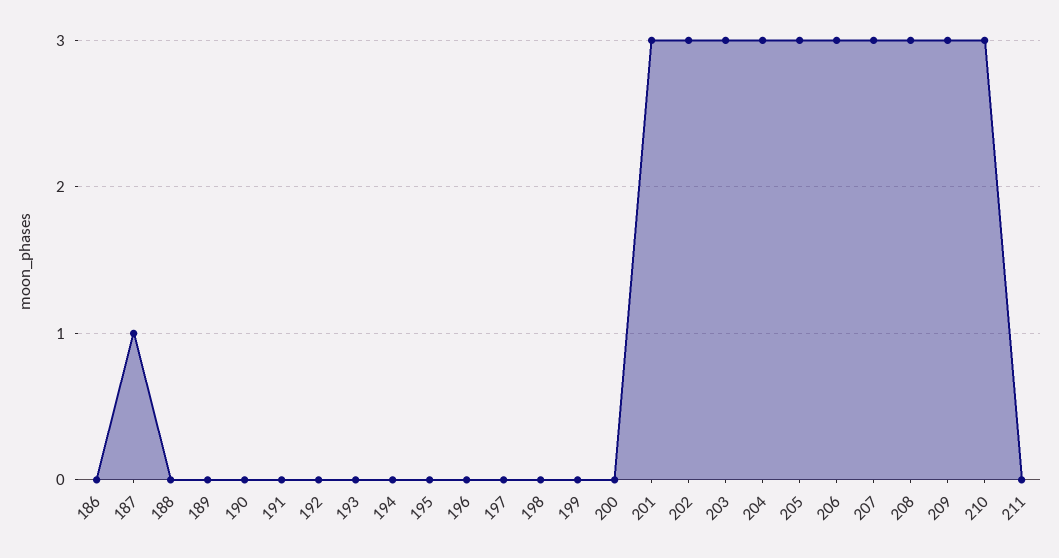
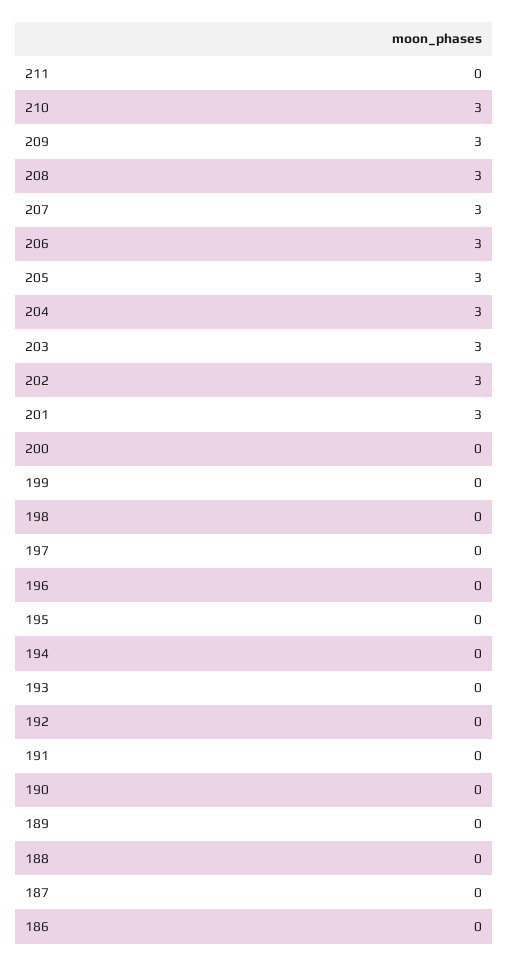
187: 1 -> 0

